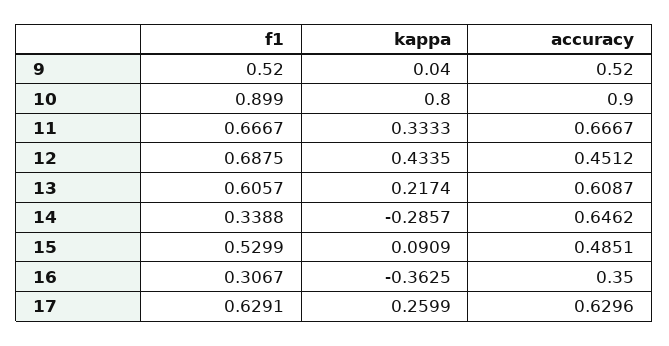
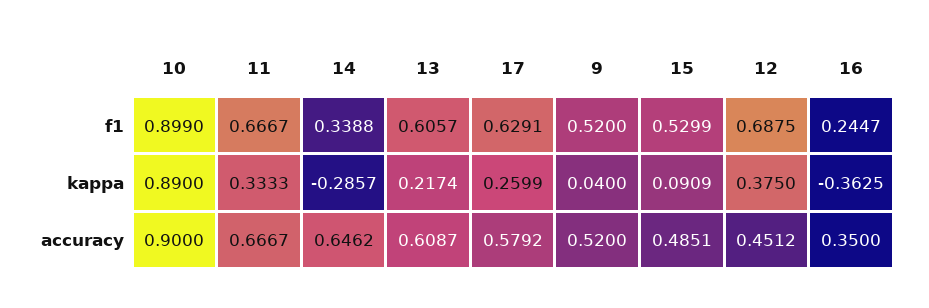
kappa, 10: 0.8 -> 0.89
kappa, 12: 0.4335 -> 0.375
f1, 16: 0.3067 -> 0.2447
accuracy, 17: 0.6296 -> 0.5792

